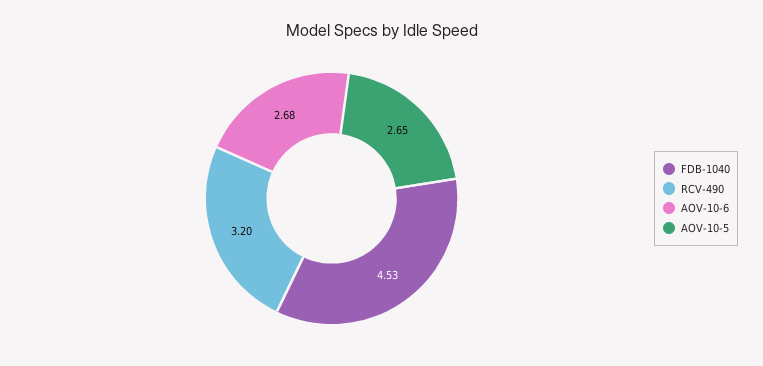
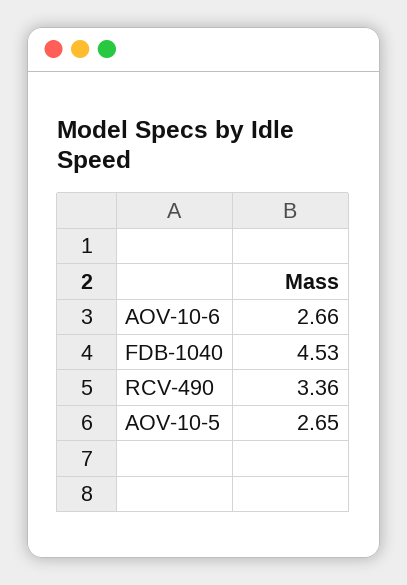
RCV-490: 3.2 -> 3.36
AOV-10-6: 2.68 -> 2.66

